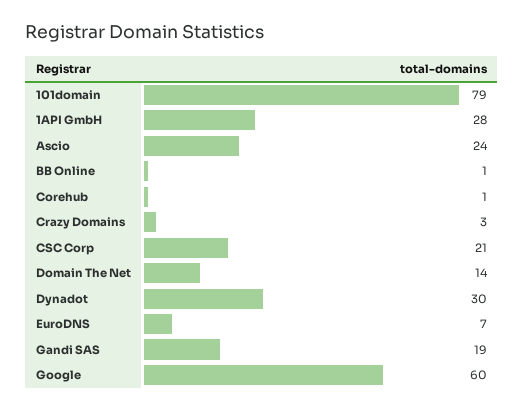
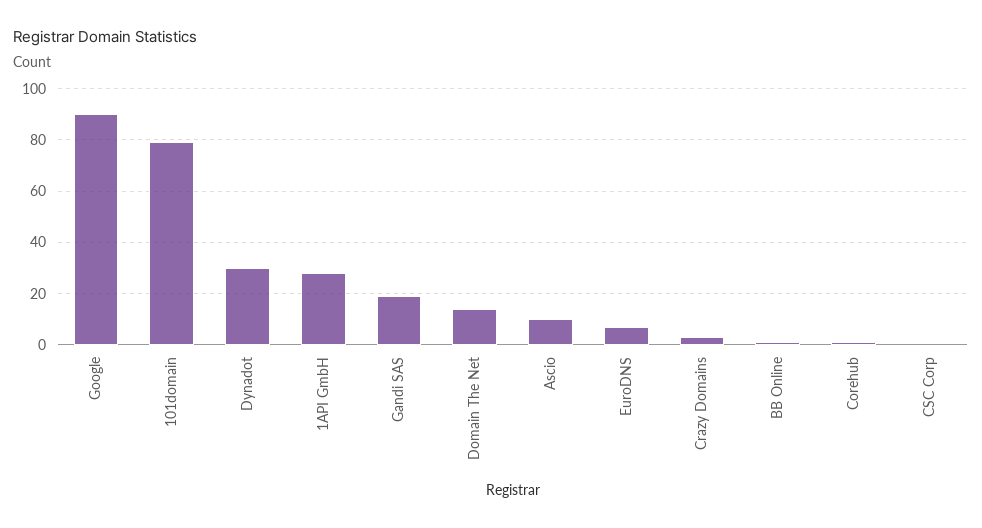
Ascio: 24 -> 10
CSC Corp: 21 -> 0
Google: 60 -> 90

